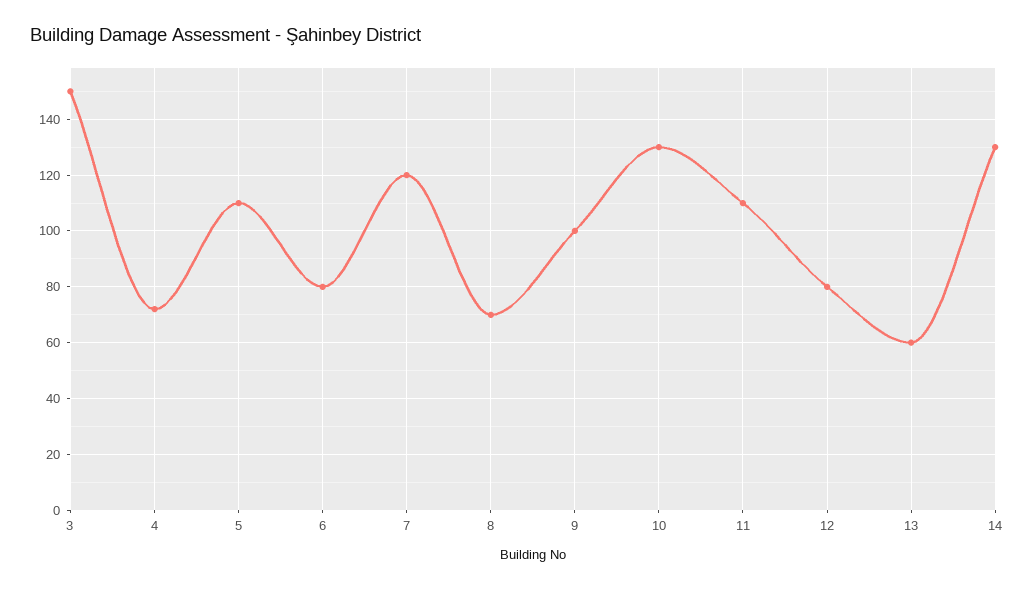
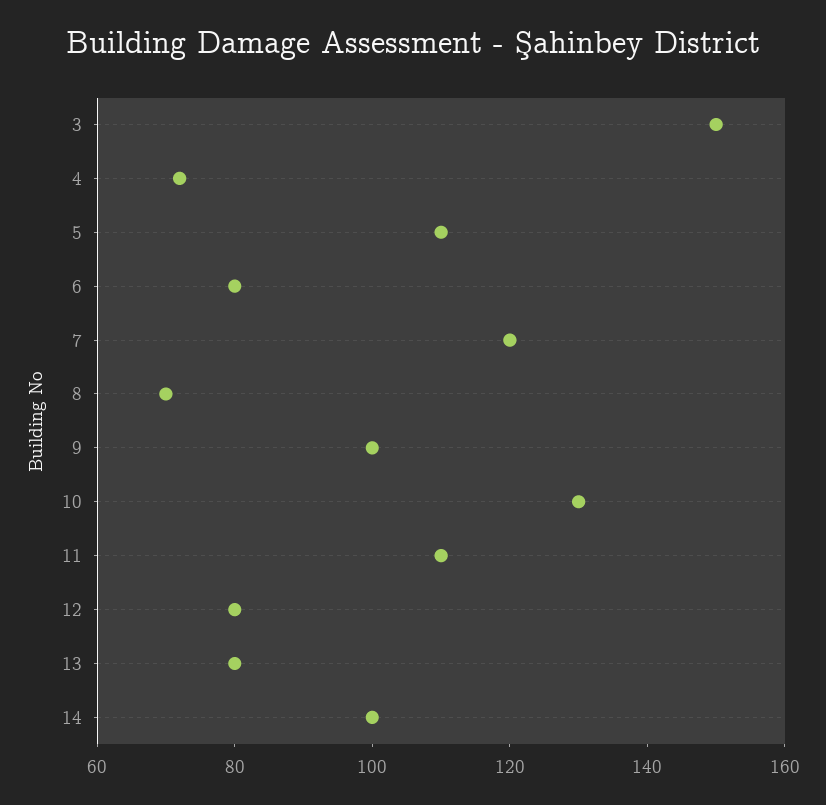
13: 60 -> 80
14: 130 -> 100

